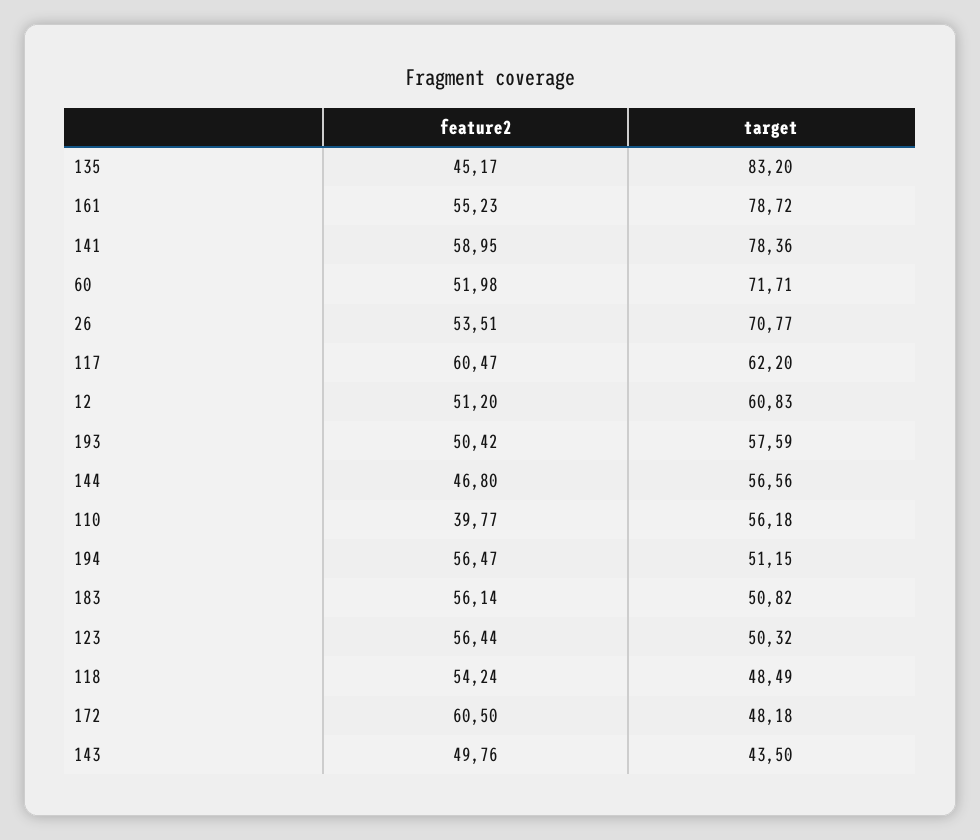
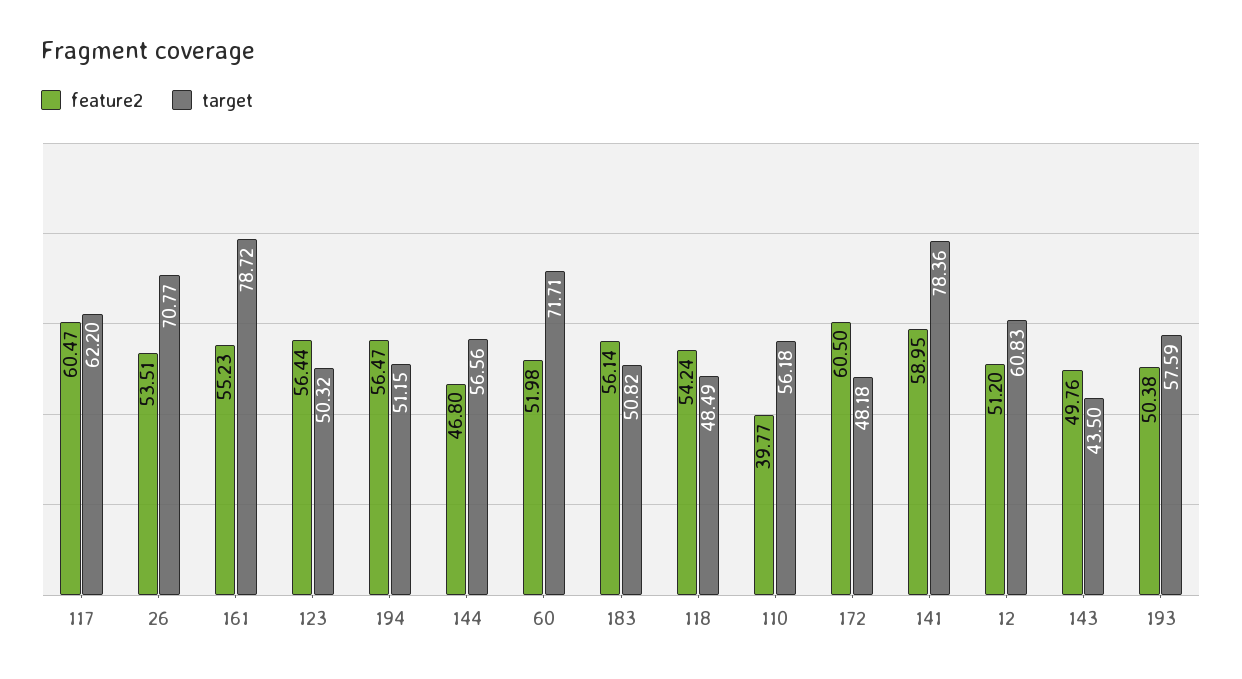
feature2, 135: 45.17 -> none
target, 135: 83.2 -> none
feature2, 193: 50.42 -> 50.38

